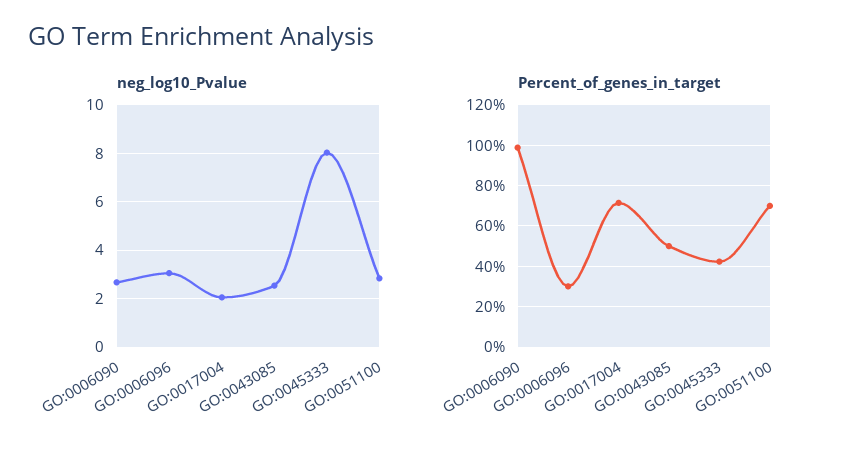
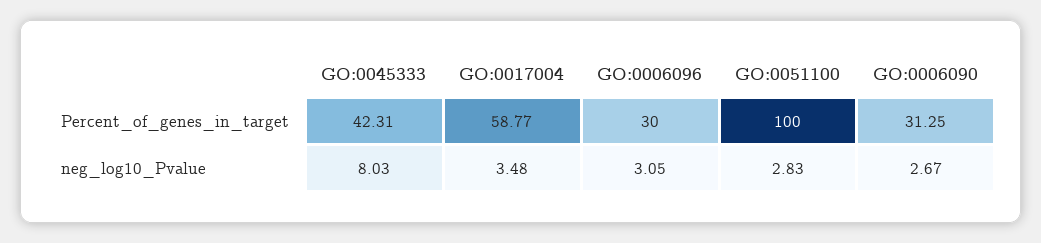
neg_log10_Pvalue, GO:0017004: 2 -> 3.48
neg_log10_Pvalue, GO:0043085: 2.5 -> none
Percent_of_genes_in_target, GO:0006090: 100 -> 31.25
Percent_of_genes_in_target, GO:0017004: 70 -> 58.77
Percent_of_genes_in_target, GO:0043085: 50 -> none
Percent_of_genes_in_target, GO:0051100: 70 -> 100

